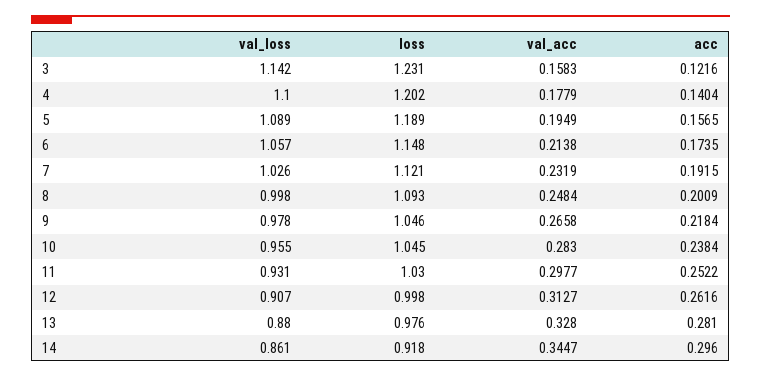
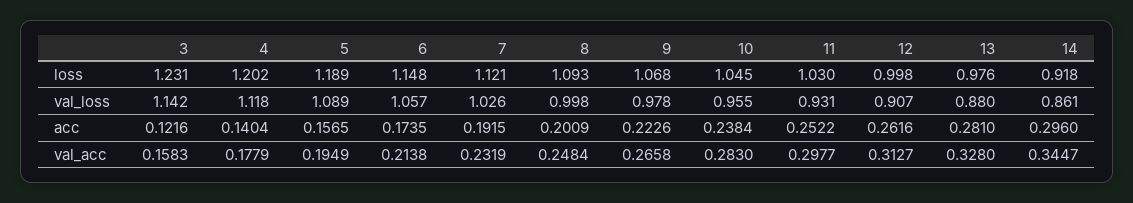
val_loss, 4: 1.1 -> 1.118
loss, 9: 1.046 -> 1.068
acc, 9: 0.2184 -> 0.2226

